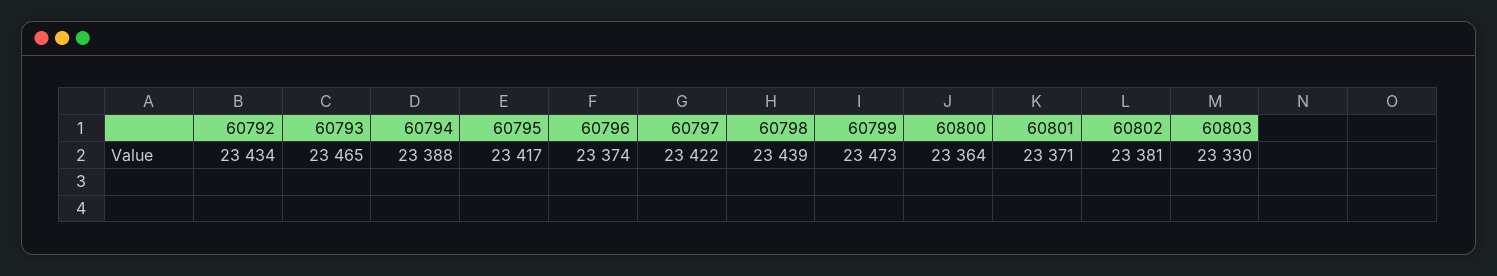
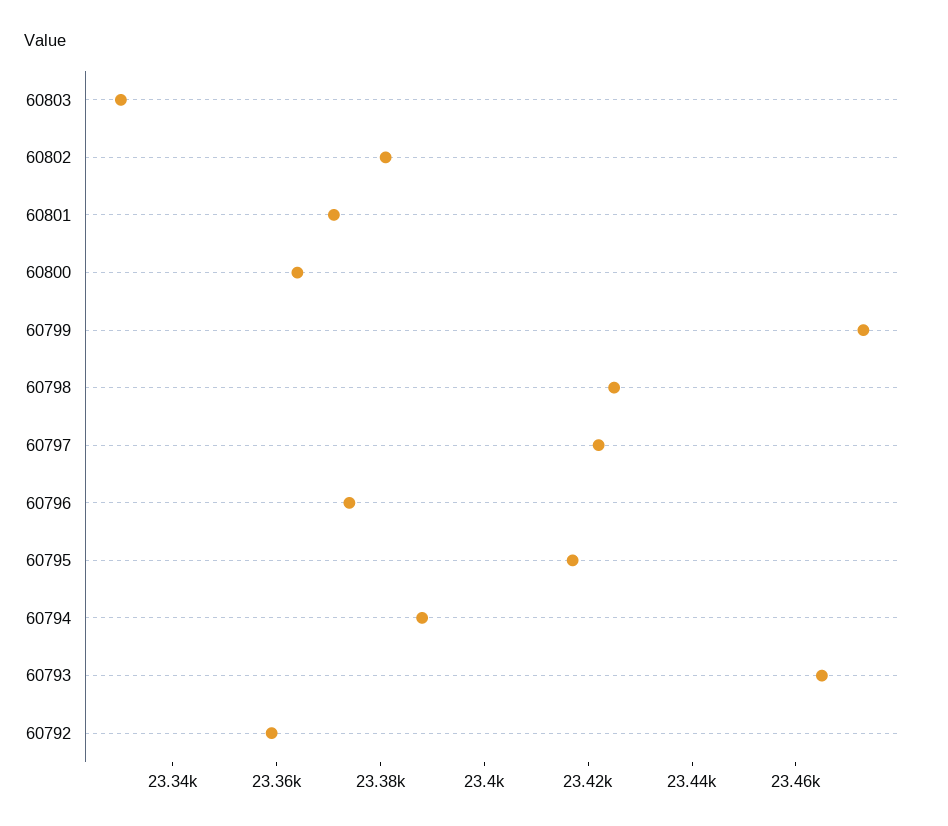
60792: 23434 -> 23360
60798: 23439 -> 23425

